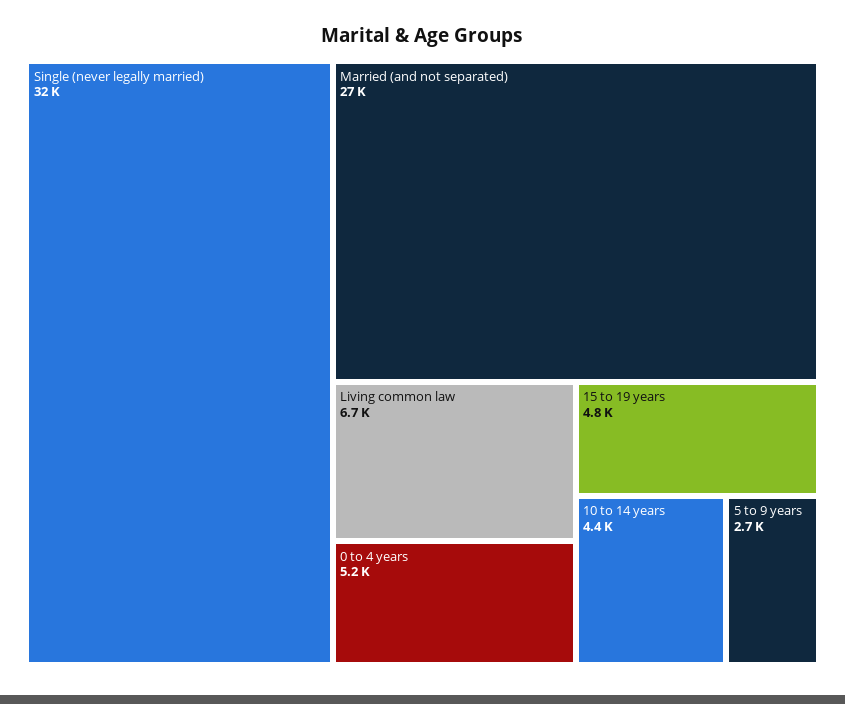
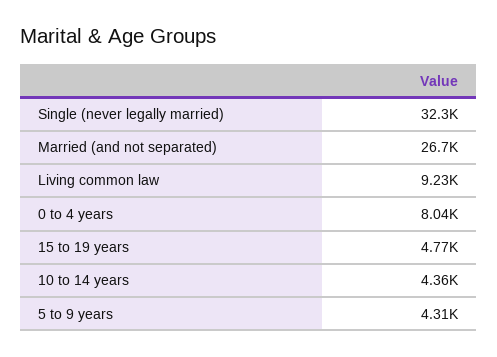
Living common law: 6700 -> 9230
0 to 4 years: 5200 -> 8040
5 to 9 years: 2700 -> 4310

